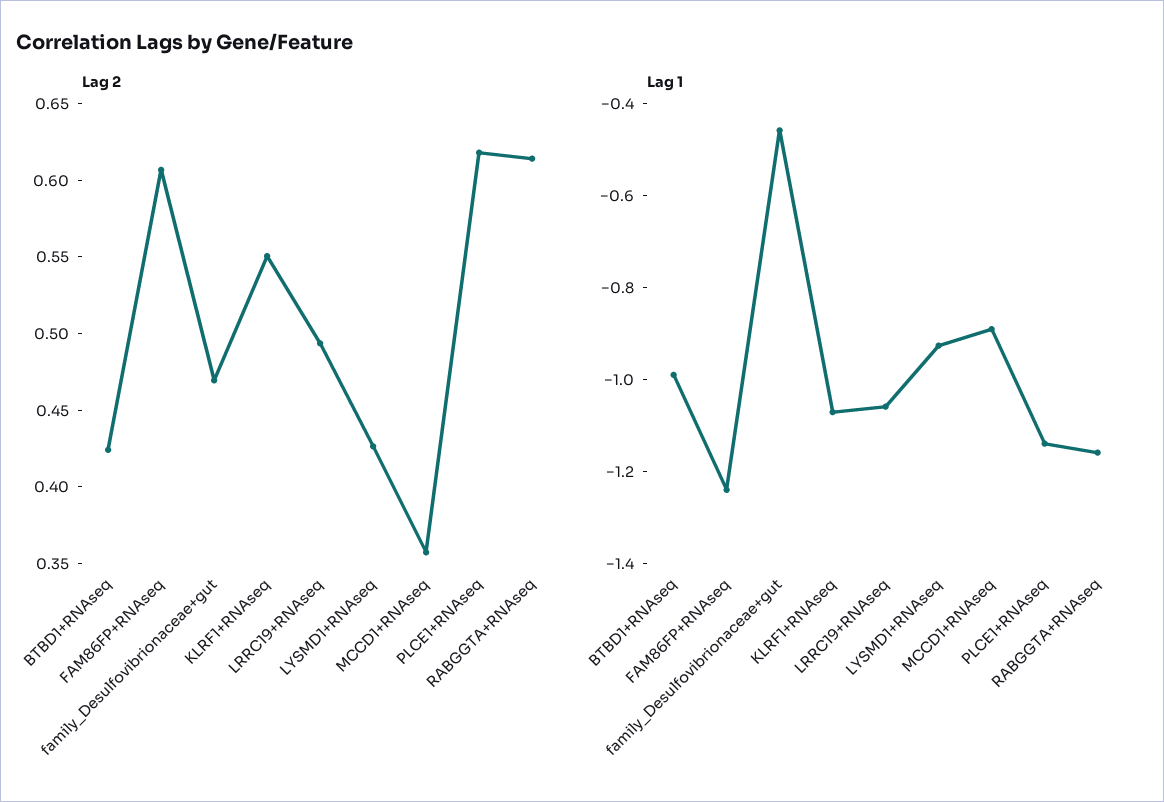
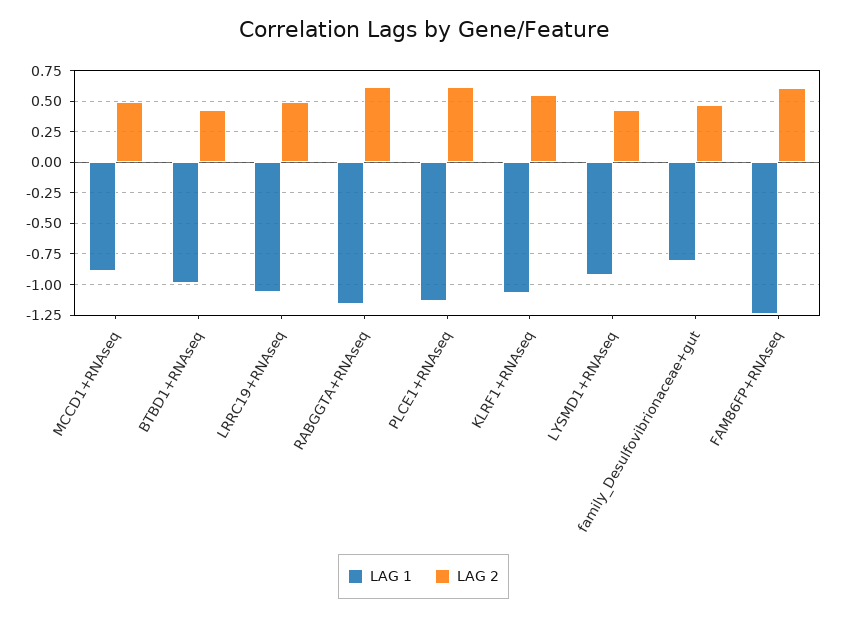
Lag 2, MCCD1+RNAseq: 0.36 -> 0.5
Lag 1, family_Desulfovibrionaceae+gut: -0.45 -> -0.8

